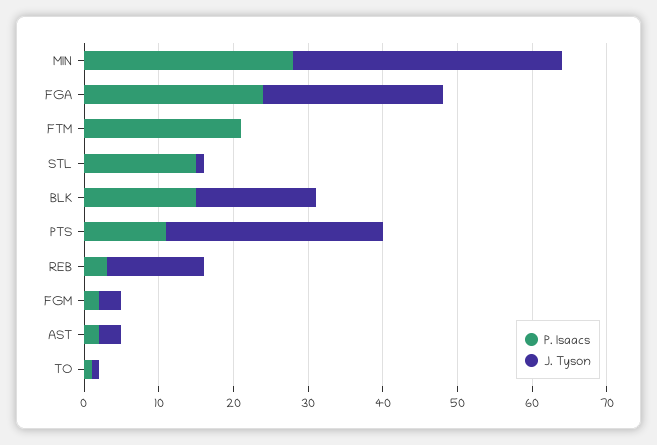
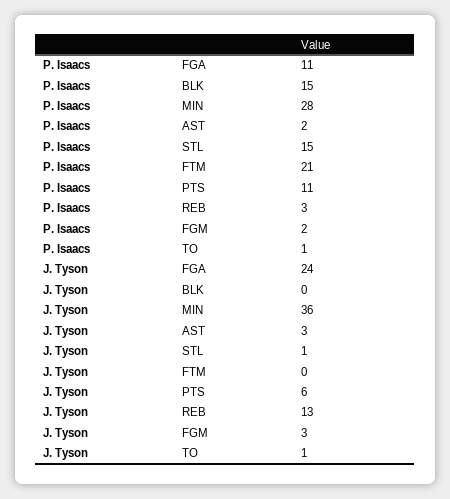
P. Isaacs, FGA: 25 -> 11
J. Tyson, BLK: 15 -> 0
J. Tyson, PTS: 30 -> 6

